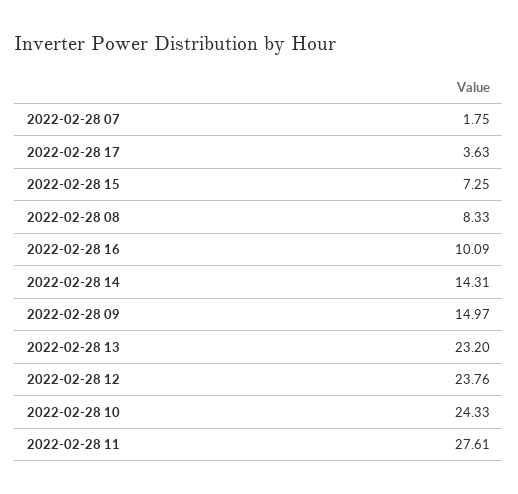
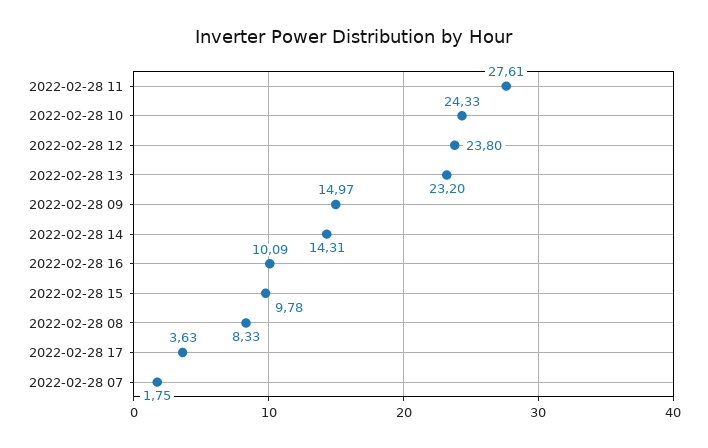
2022-02-28 15: 7.25 -> 9.78
2022-02-28 12: 23.76 -> 23.8

